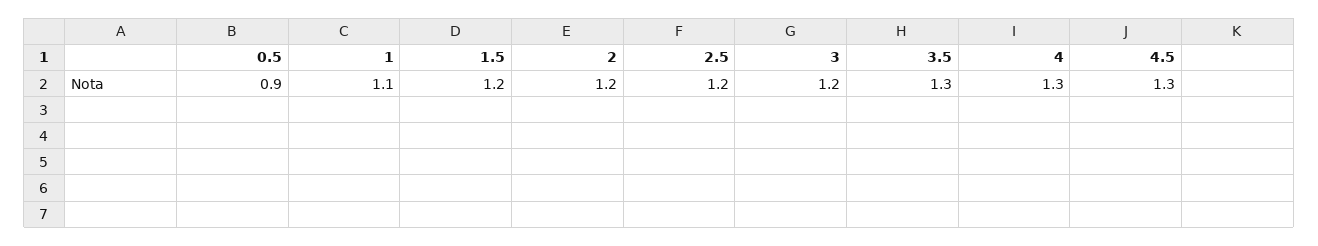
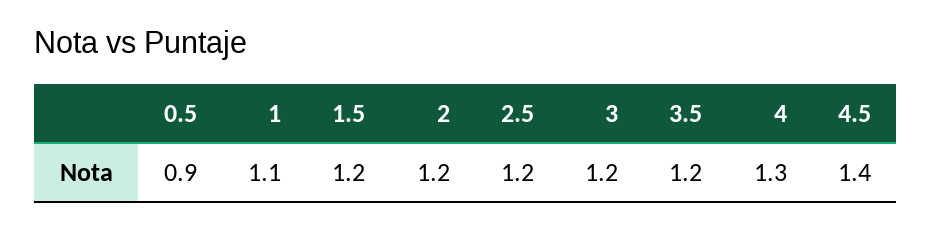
3.5: 1.3 -> 1.2
4.5: 1.3 -> 1.4

